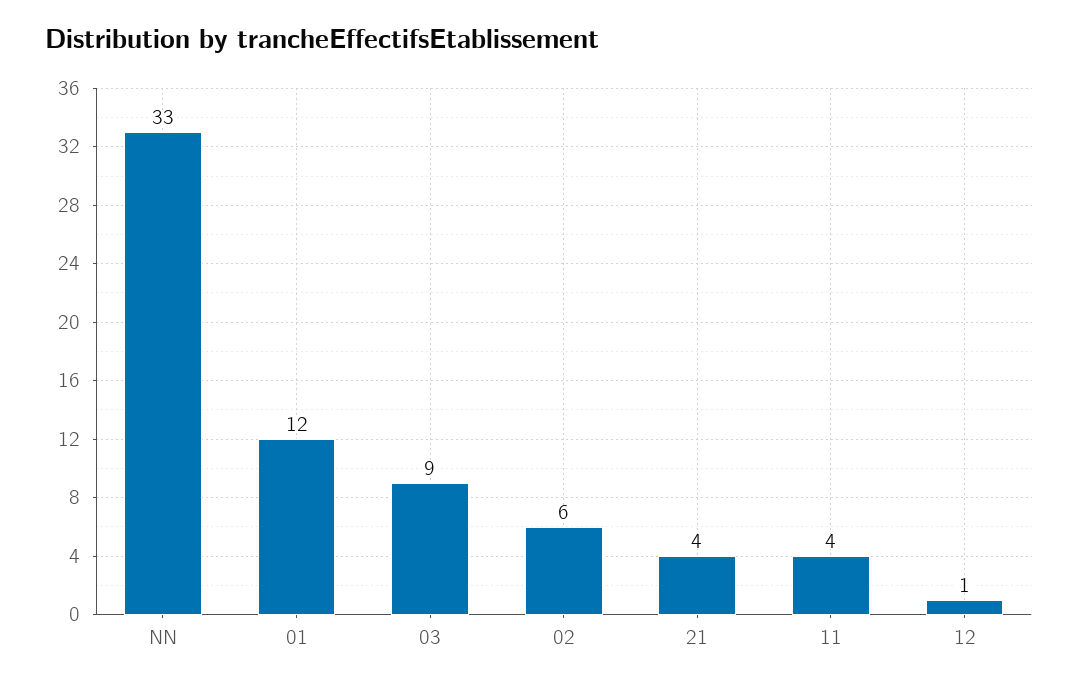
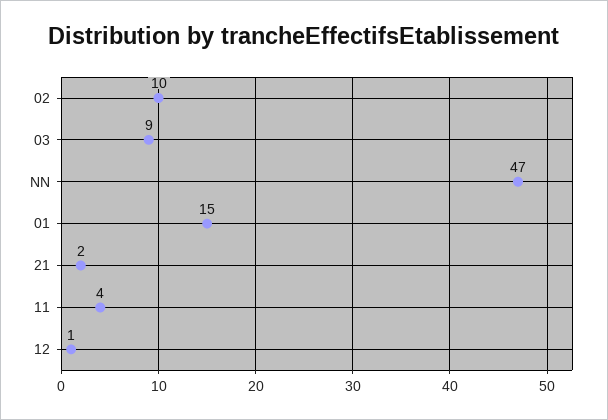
NN: 33 -> 47
01: 12 -> 15
02: 6 -> 10
21: 4 -> 2

